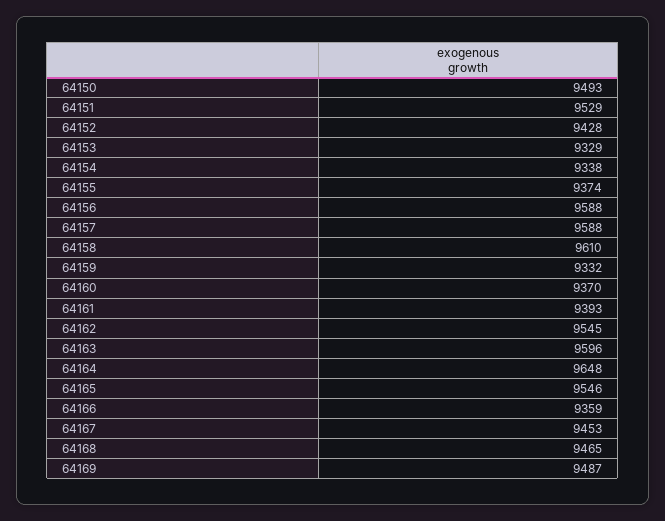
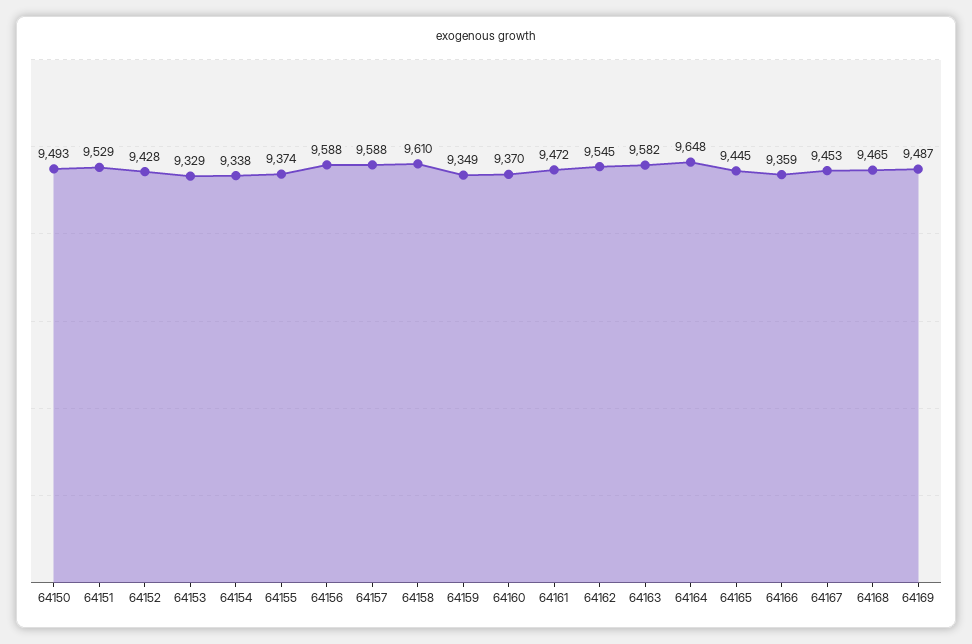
64159: 9332 -> 9349
64161: 9393 -> 9472
64163: 9596 -> 9582
64165: 9546 -> 9445

